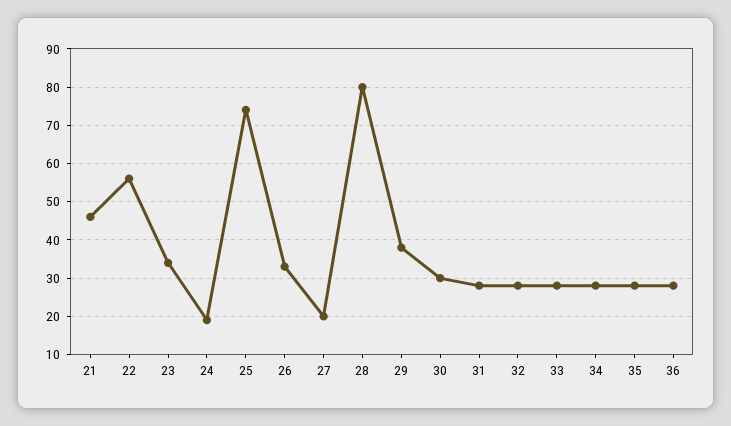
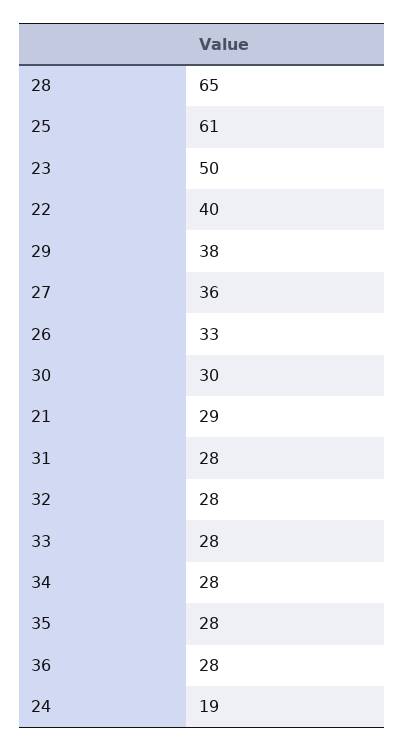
21: 45 -> 29
22: 55 -> 40
23: 35 -> 50
25: 75 -> 61
27: 20 -> 36
28: 80 -> 65

